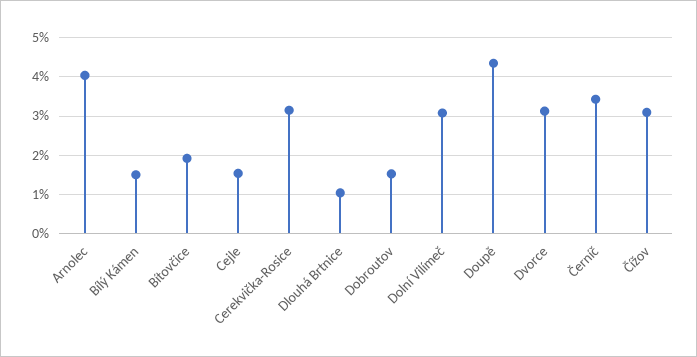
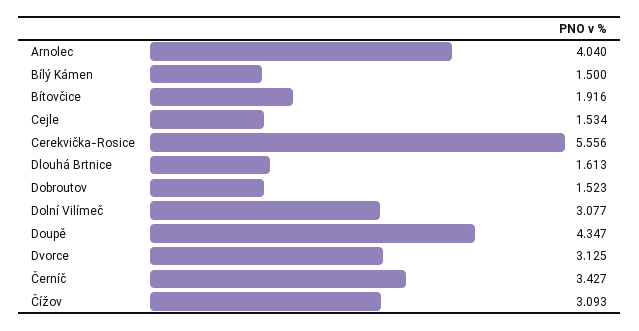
Cerekvička-Rosice: 3.2 -> 5.556
Dlouhá Brtnice: 1 -> 1.613

